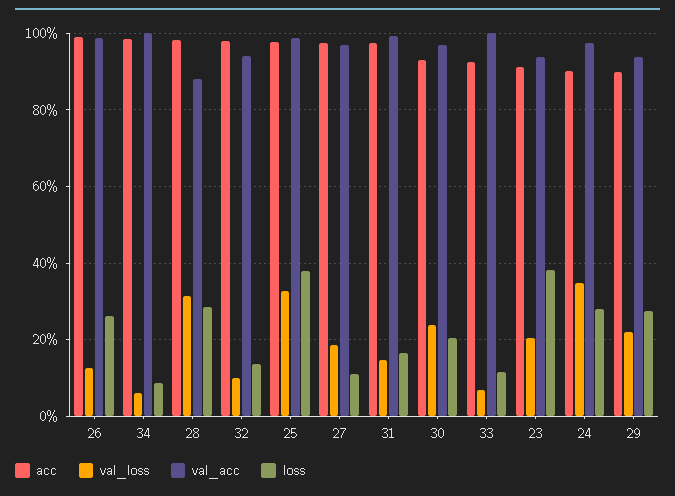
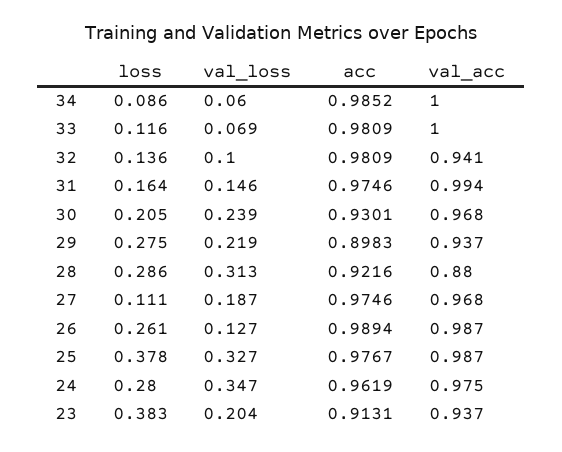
acc, 28: 0.98 -> 0.9216
acc, 33: 0.92 -> 0.9809
acc, 24: 0.9 -> 0.9619

